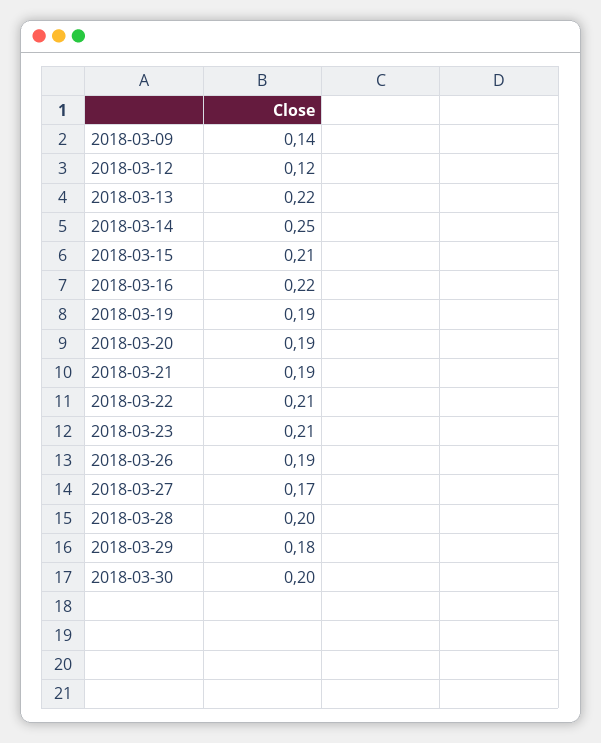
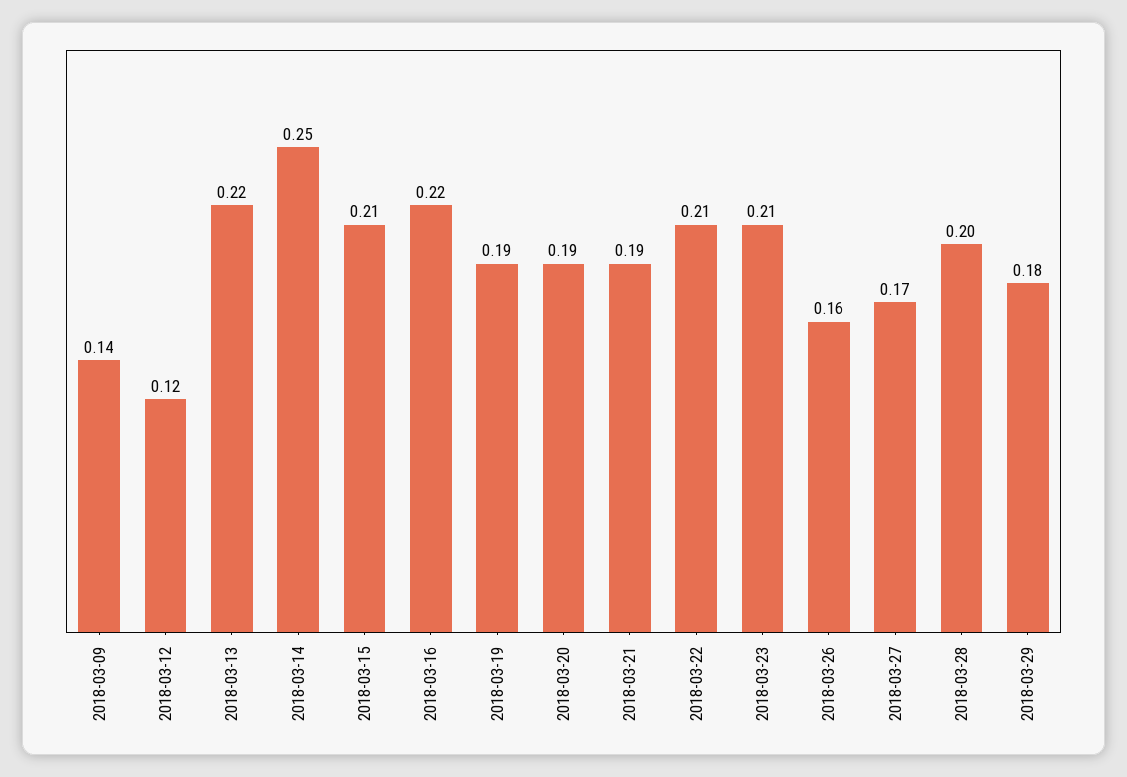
2018-03-26: 0.19 -> 0.16
2018-03-30: 0.2 -> none

